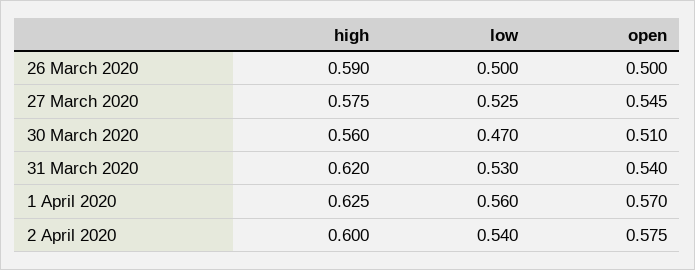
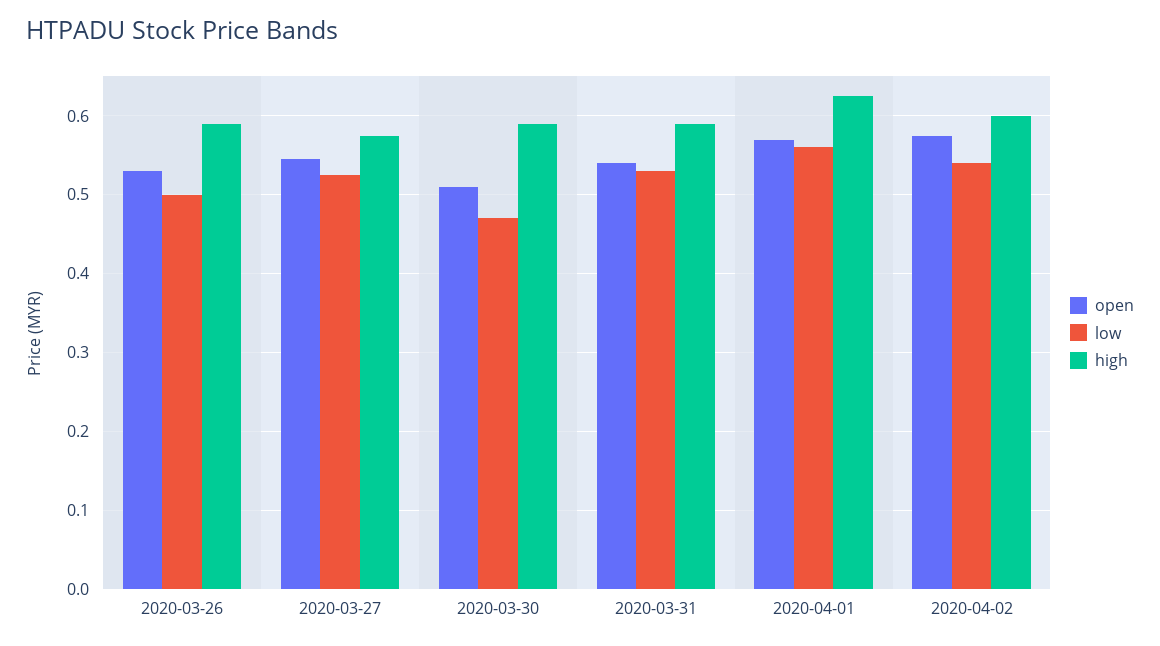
open, 26 March 2020: 0.5 -> 0.53
high, 30 March 2020: 0.56 -> 0.59
high, 31 March 2020: 0.62 -> 0.59

